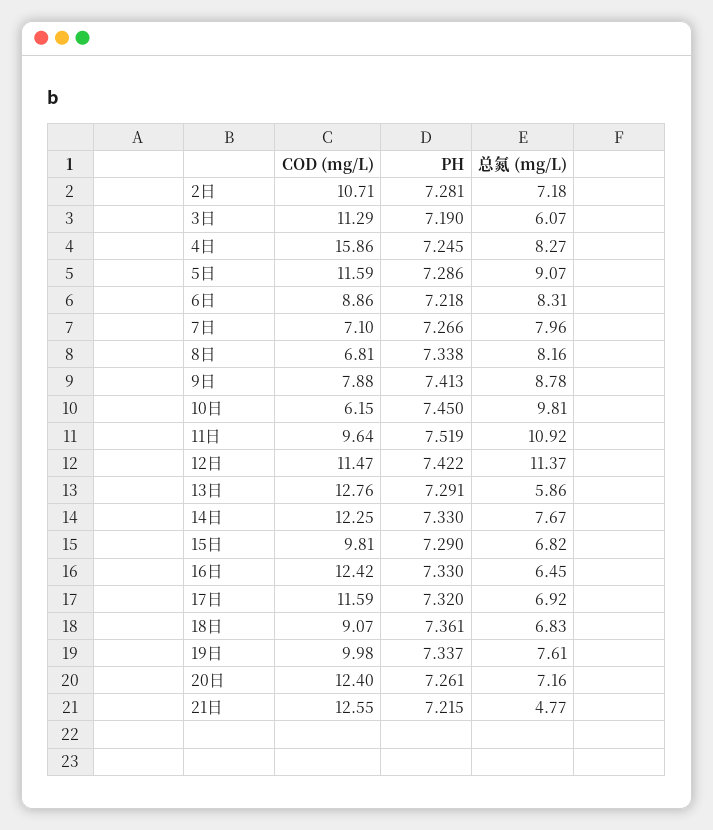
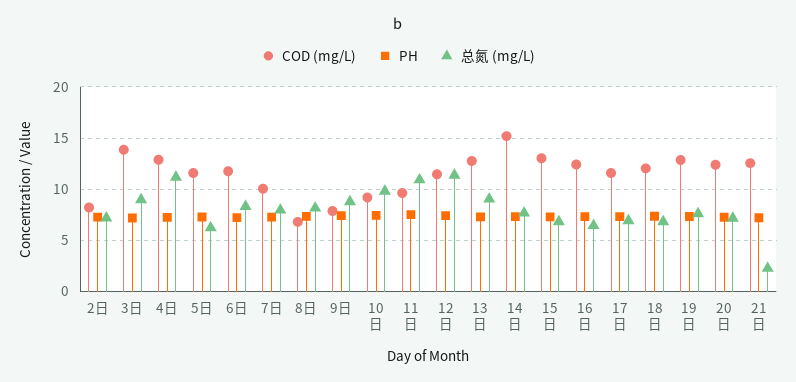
COD (mg/L), 2日: 10.71 -> 8
COD (mg/L), 3日: 11.29 -> 14
总氮 (mg/L), 3日: 6.07 -> 9
COD (mg/L), 4日: 15.86 -> 13
总氮 (mg/L), 4日: 8.27 -> 11
总氮 (mg/L), 5日: 9.07 -> 6
COD (mg/L), 6日: 8.86 -> 12
COD (mg/L), 7日: 7.1 -> 10
COD (mg/L), 10日: 6.15 -> 9
总氮 (mg/L), 13日: 5.86 -> 9
COD (mg/L), 14日: 12.25 -> 15
COD (mg/L), 15日: 9.81 -> 13
COD (mg/L), 18日: 9.07 -> 12
COD (mg/L), 19日: 9.98 -> 13
总氮 (mg/L), 21日: 4.77 -> 2

